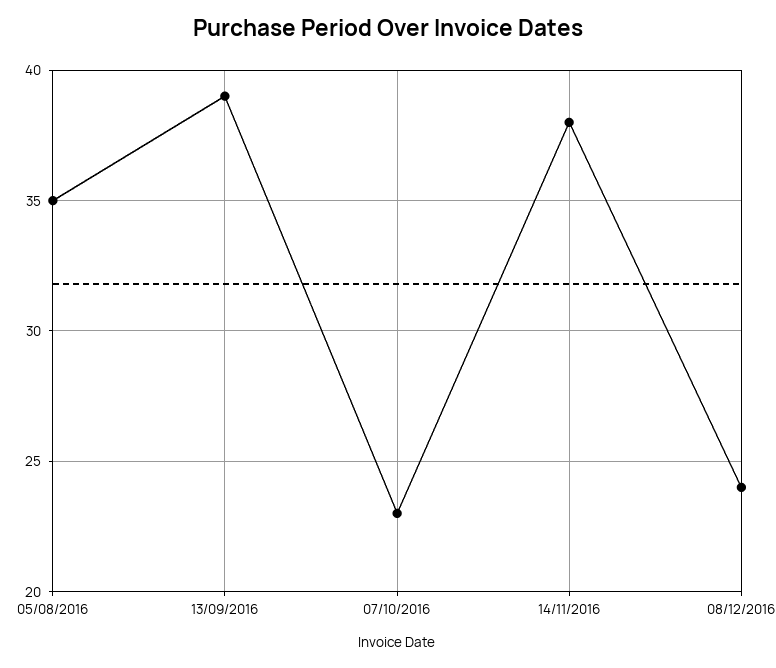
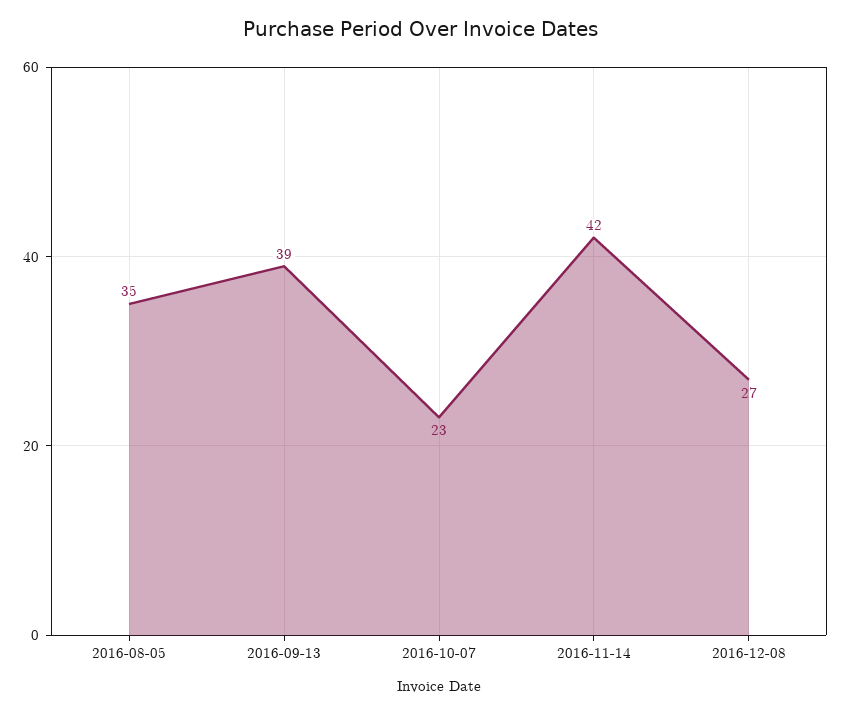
14/11/2016: 38 -> 42
08/12/2016: 24 -> 27

